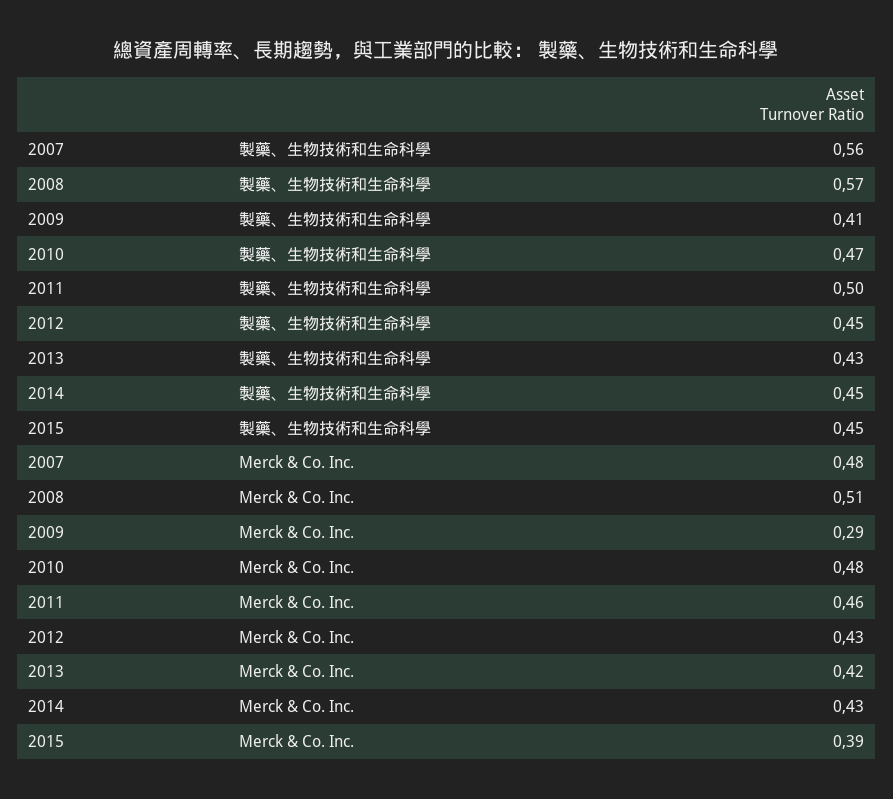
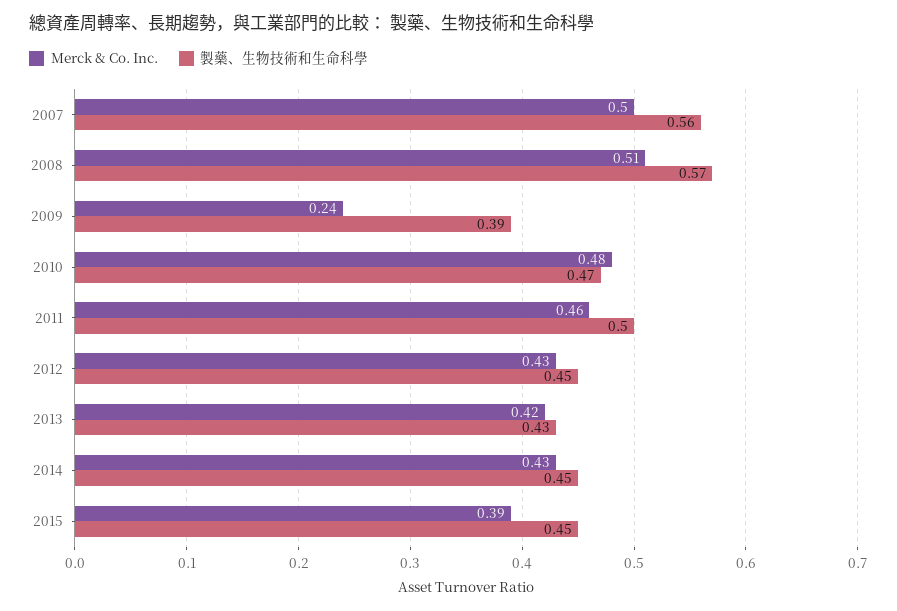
製藥、生物技術和生命科學, 2009: 0.41 -> 0.39
Merck & Co. Inc., 2007: 0.48 -> 0.5
Merck & Co. Inc., 2009: 0.29 -> 0.24

